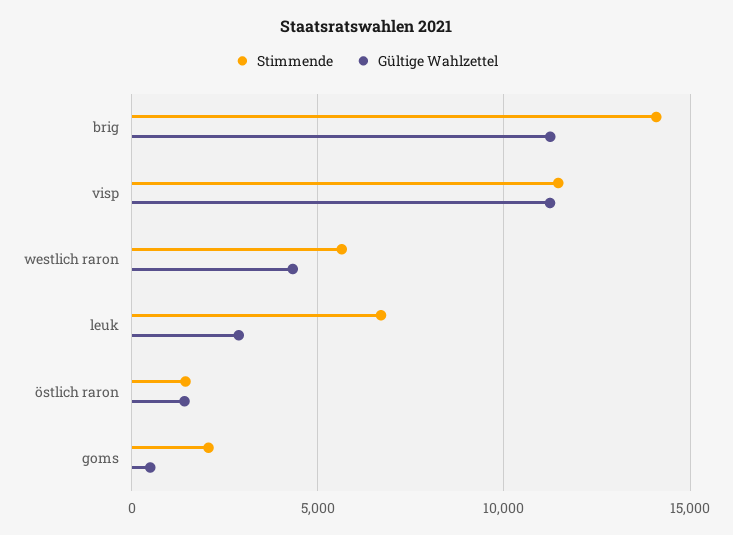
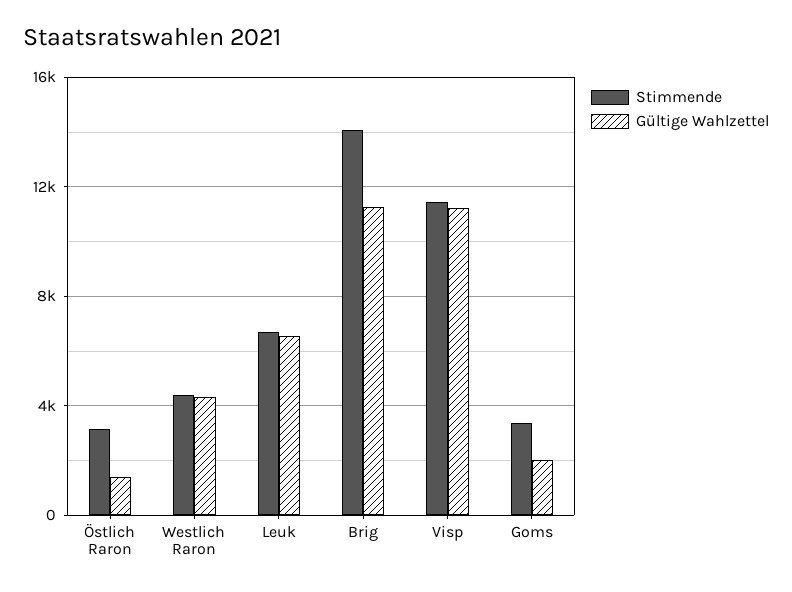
Stimmende, westlich raron: 5500 -> 4500
Gültige Wahlzettel, leuk: 3000 -> 6500
Stimmende, östlich raron: 1500 -> 3000
Stimmende, goms: 2000 -> 3500
Gültige Wahlzettel, goms: 500 -> 2000

